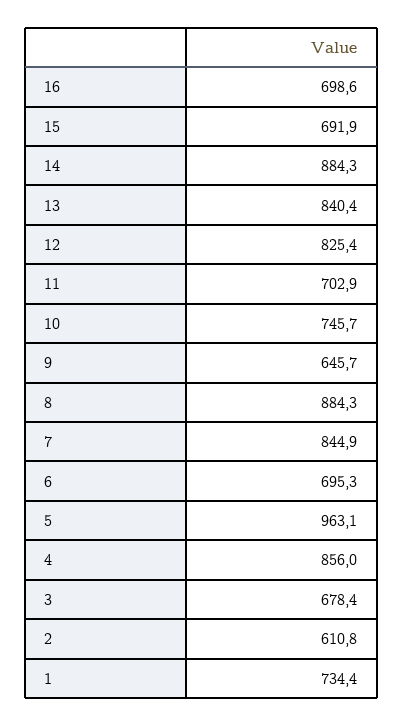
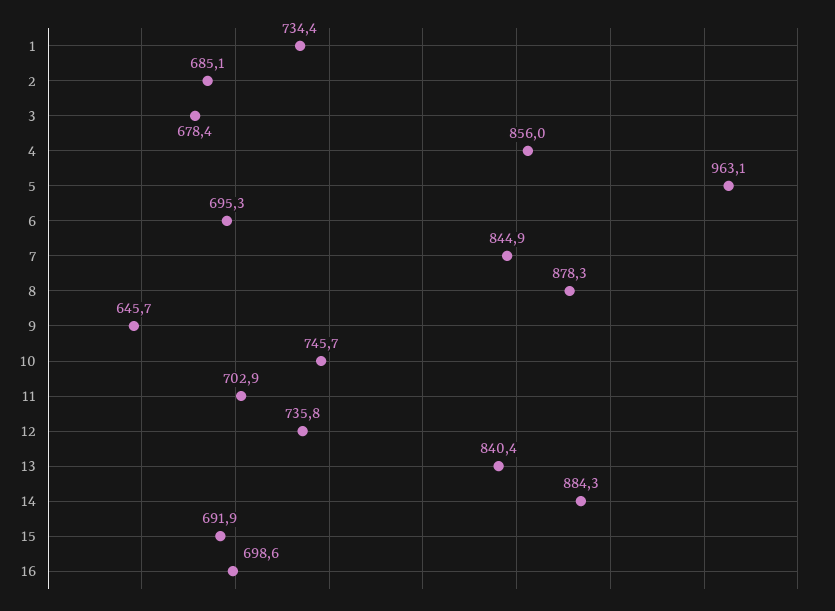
12: 825.4 -> 735.8
8: 884.3 -> 878.3
2: 610.8 -> 685.1

